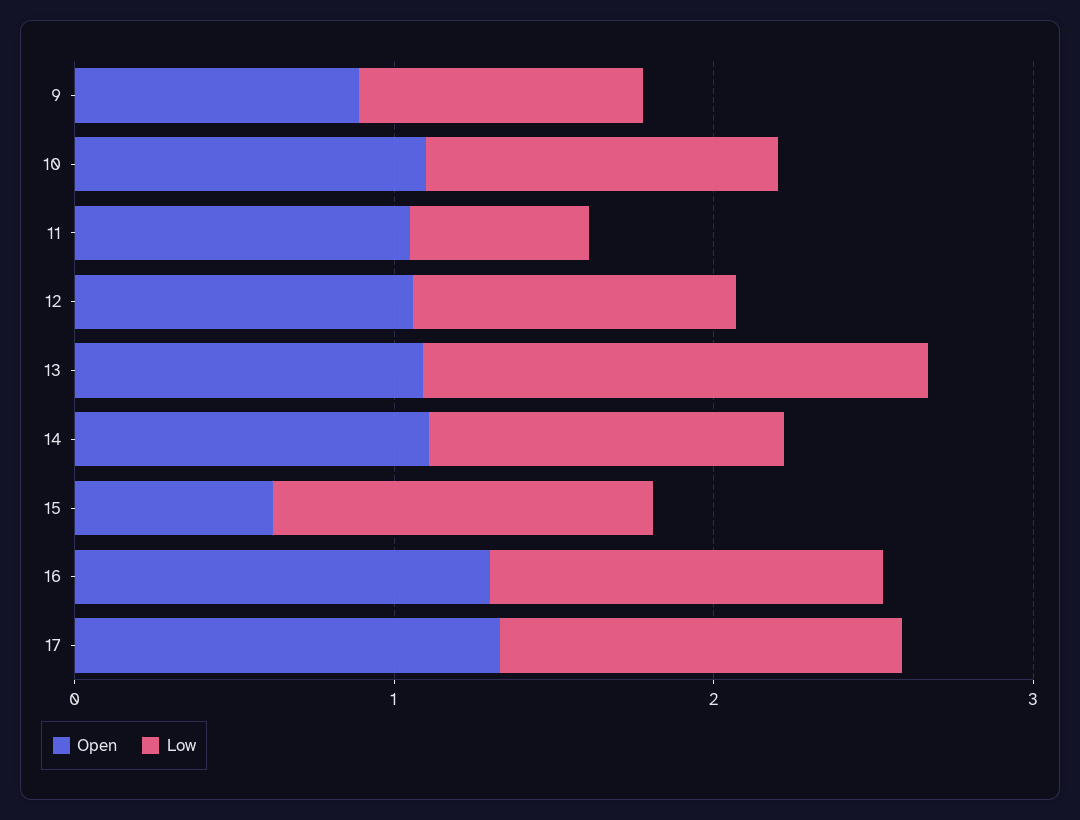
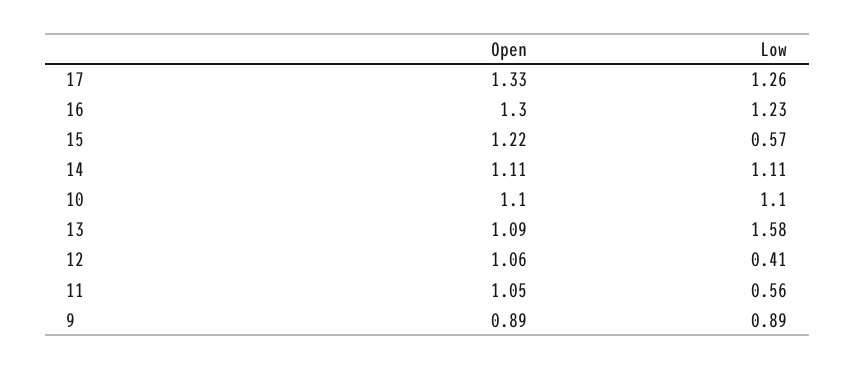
Low, 12: 1 -> 0.41
Open, 15: 0.6 -> 1.22
Low, 15: 1.2 -> 0.57

